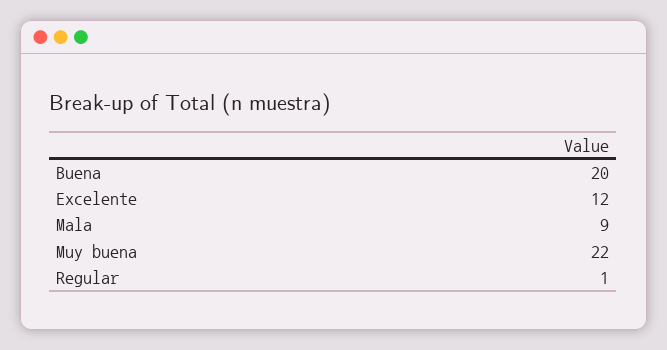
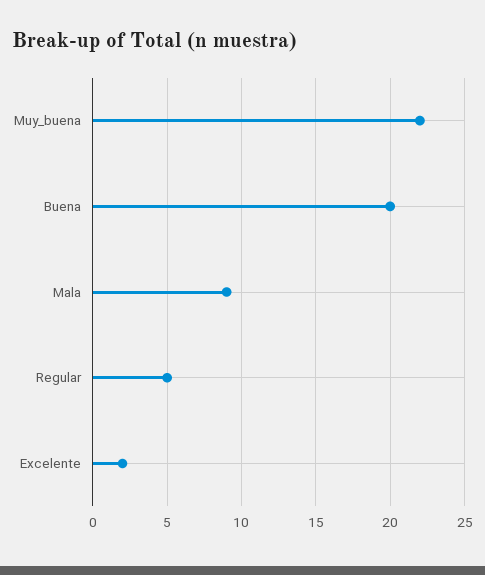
Excelente: 12 -> 2
Regular: 1 -> 5

